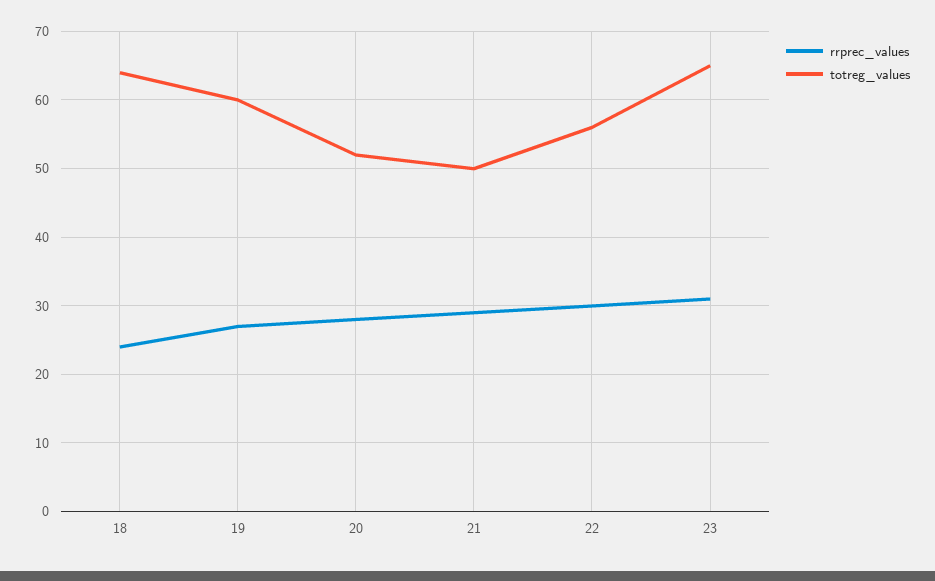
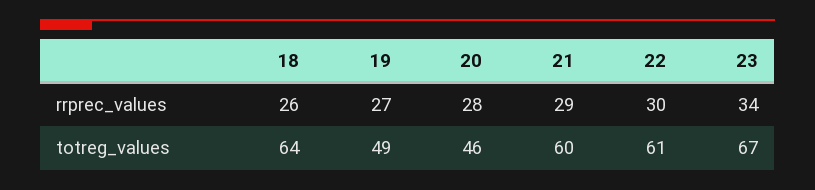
rrprec_values, 18: 24 -> 26
totreg_values, 19: 60 -> 49
totreg_values, 20: 52 -> 46
totreg_values, 21: 50 -> 60
totreg_values, 22: 56 -> 61
rrprec_values, 23: 31 -> 34
totreg_values, 23: 65 -> 67

